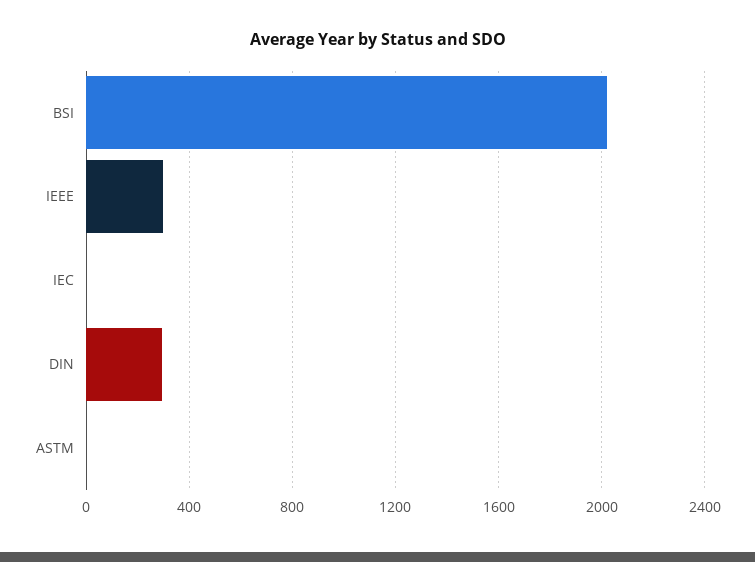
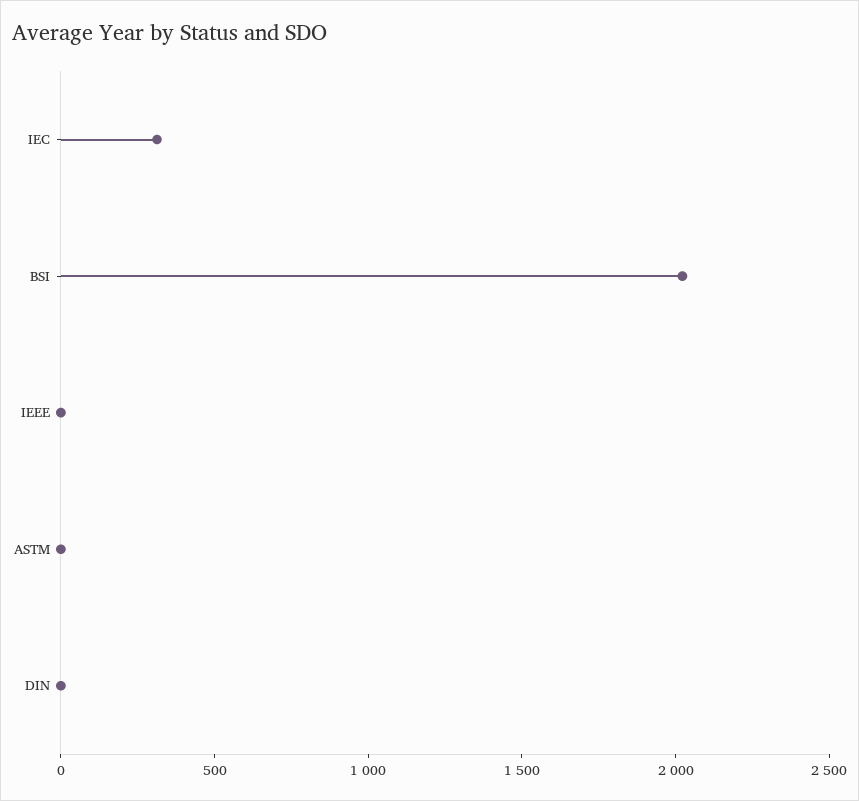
IEEE: 300 -> 0
IEC: 0 -> 300
DIN: 300 -> 0

